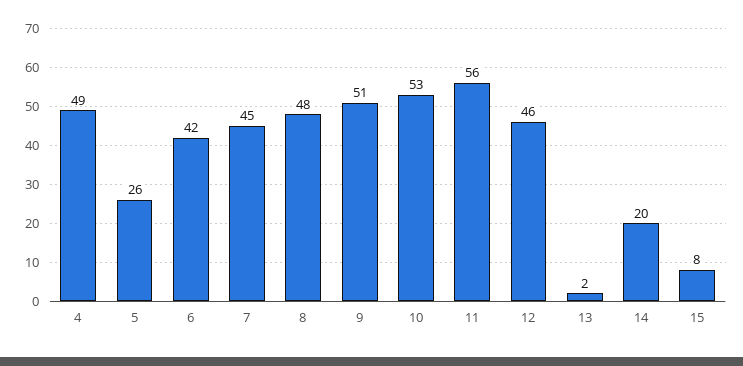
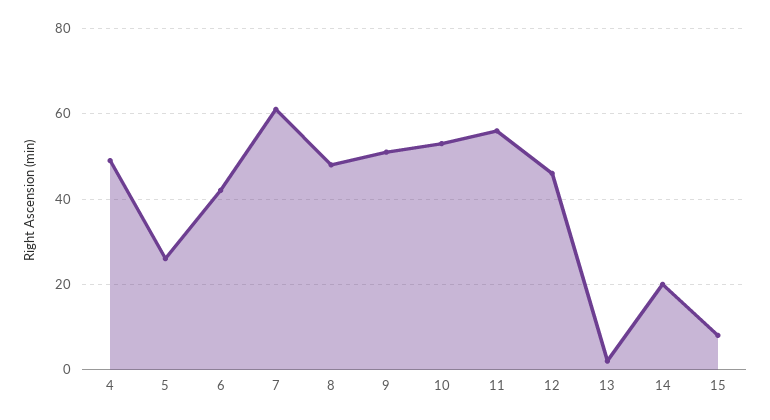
7: 45 -> 60

